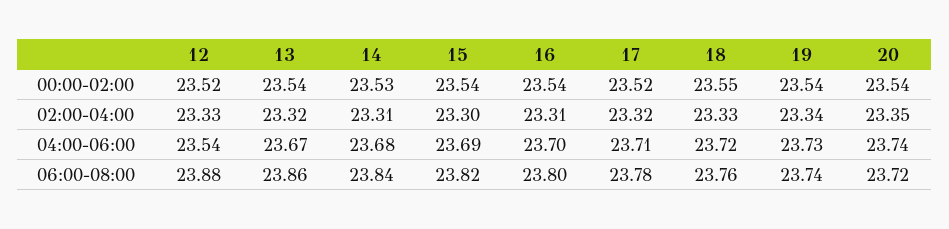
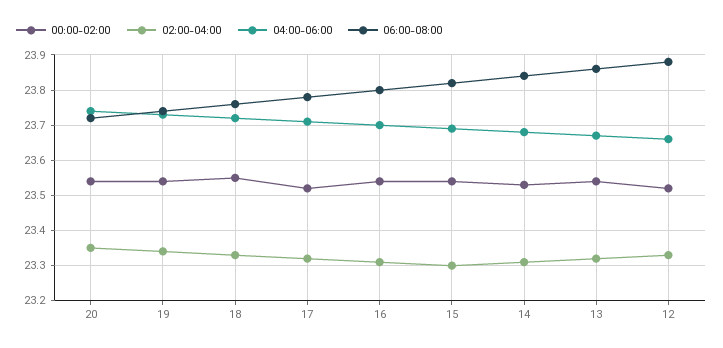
04:00-06:00, 12: 23.54 -> 23.65

